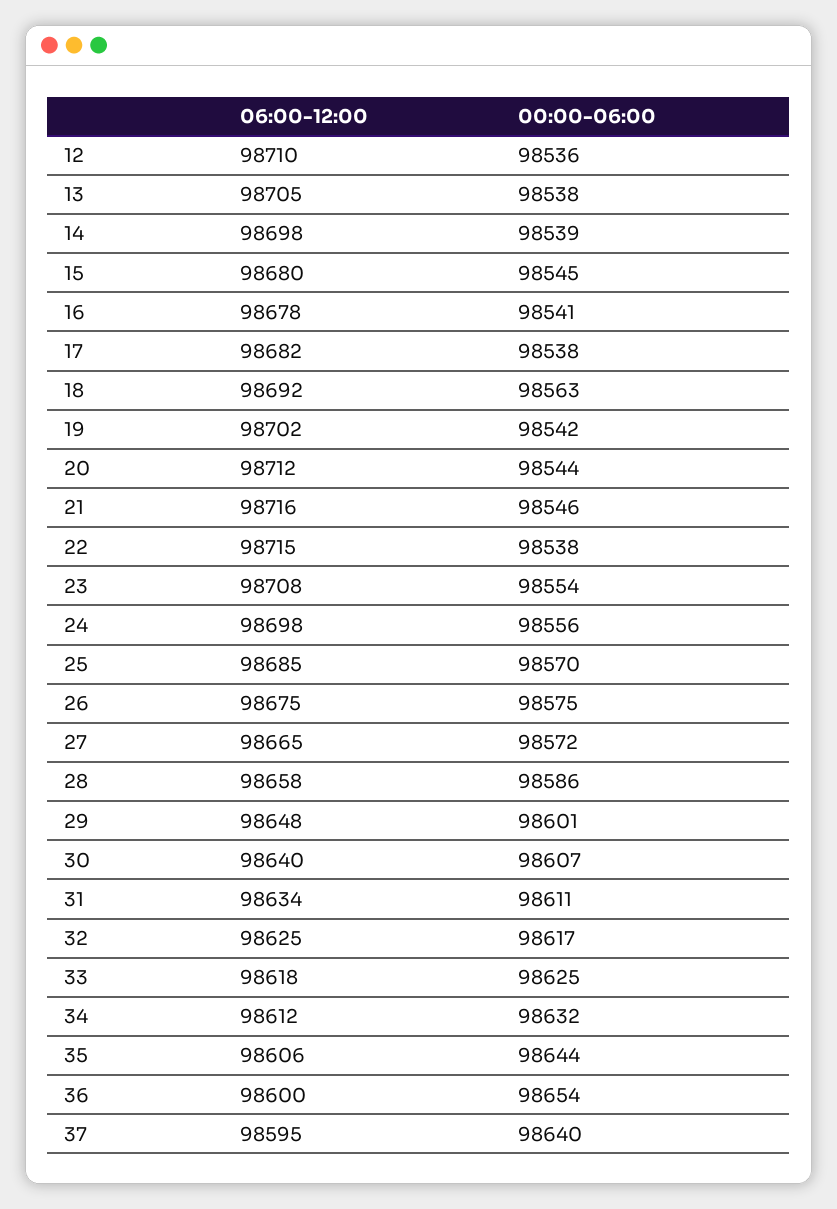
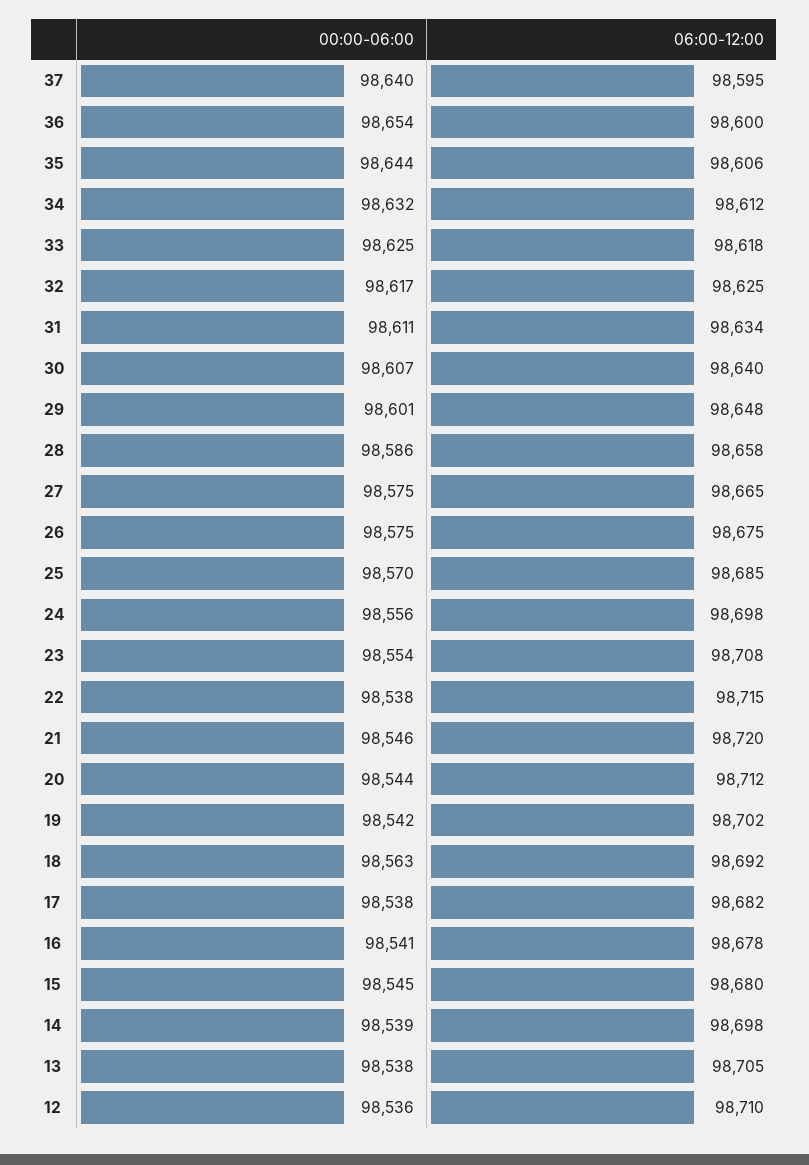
06:00-12:00, 21: 98716 -> 98720
00:00-06:00, 27: 98572 -> 98575

